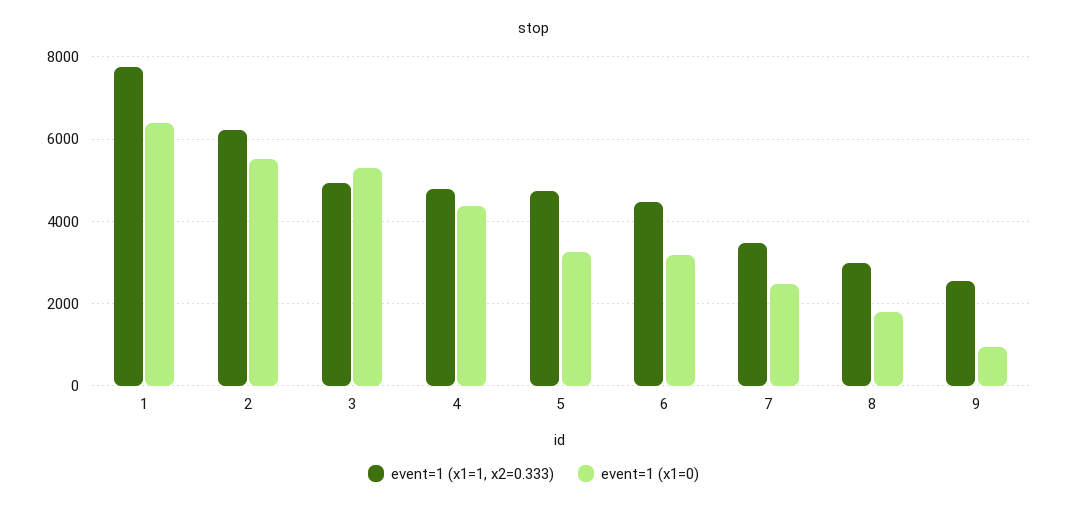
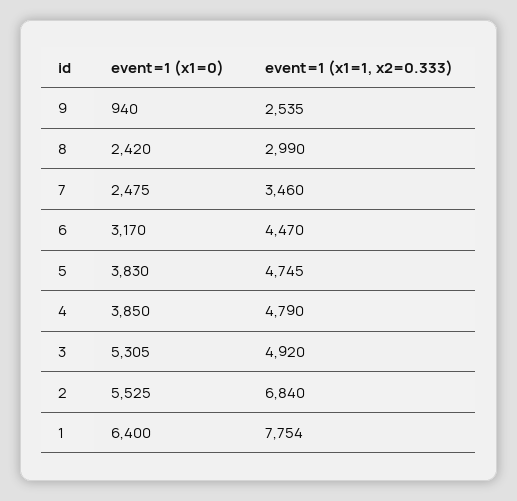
event=1 (x1=1, x2=0.333), 2: 6200 -> 6840
event=1 (x1=0), 4: 4400 -> 3850
event=1 (x1=0), 5: 3200 -> 3830
event=1 (x1=0), 8: 1800 -> 2420

